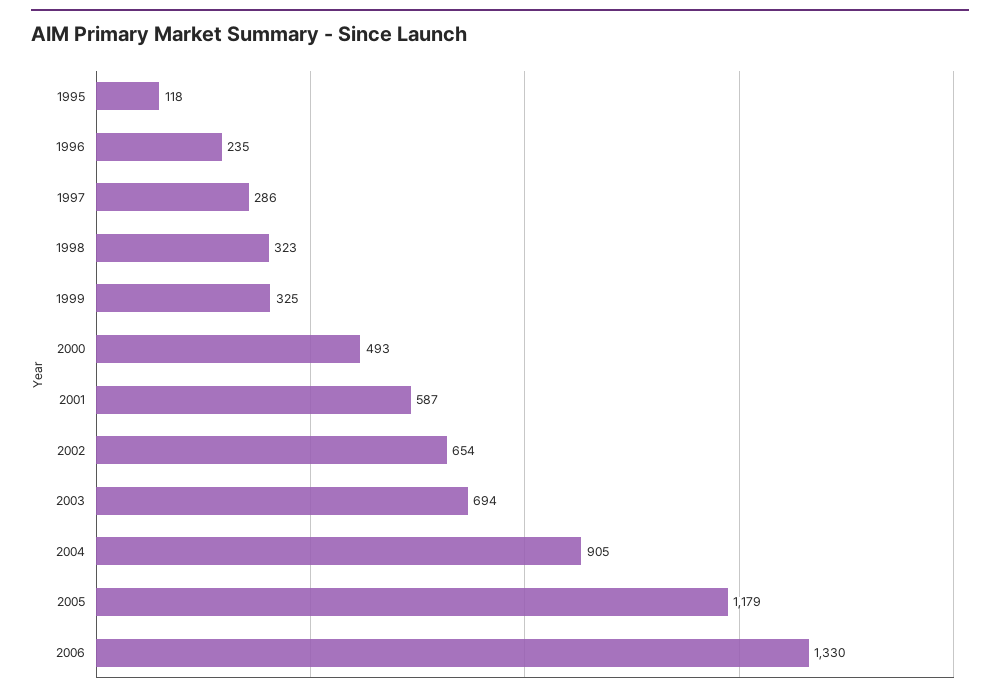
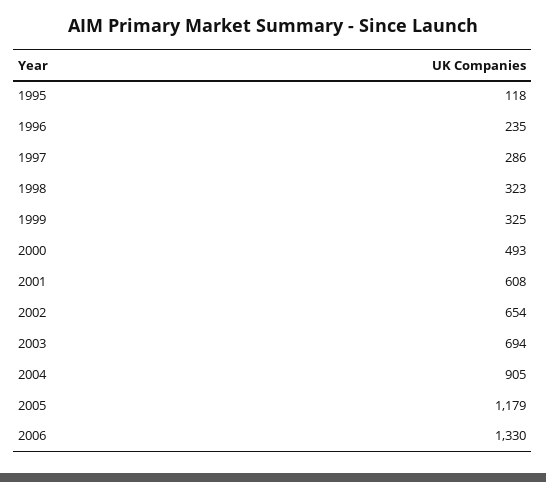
2001: 587 -> 608

